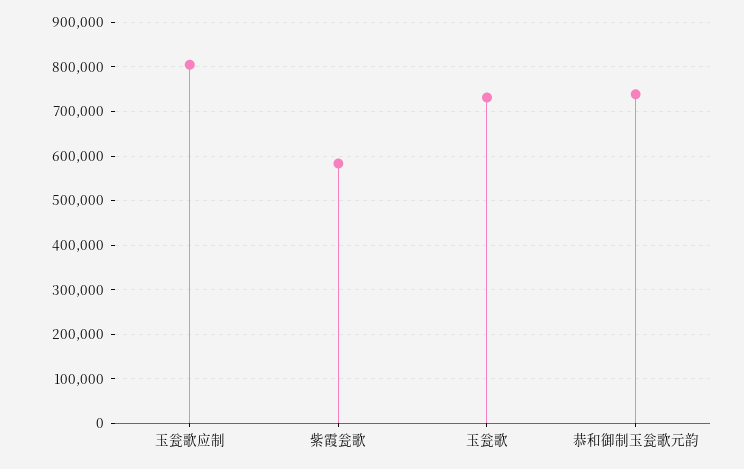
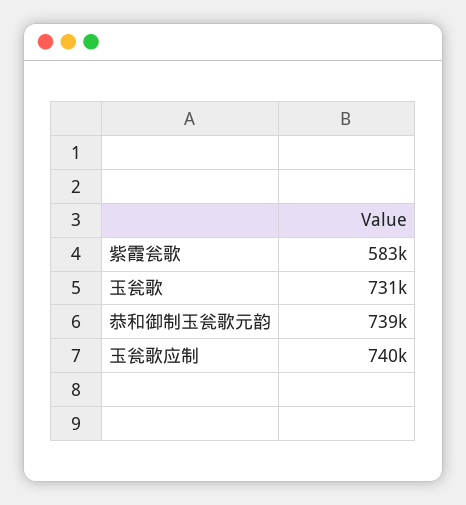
玉瓮歌应制: 800000 -> 740000

